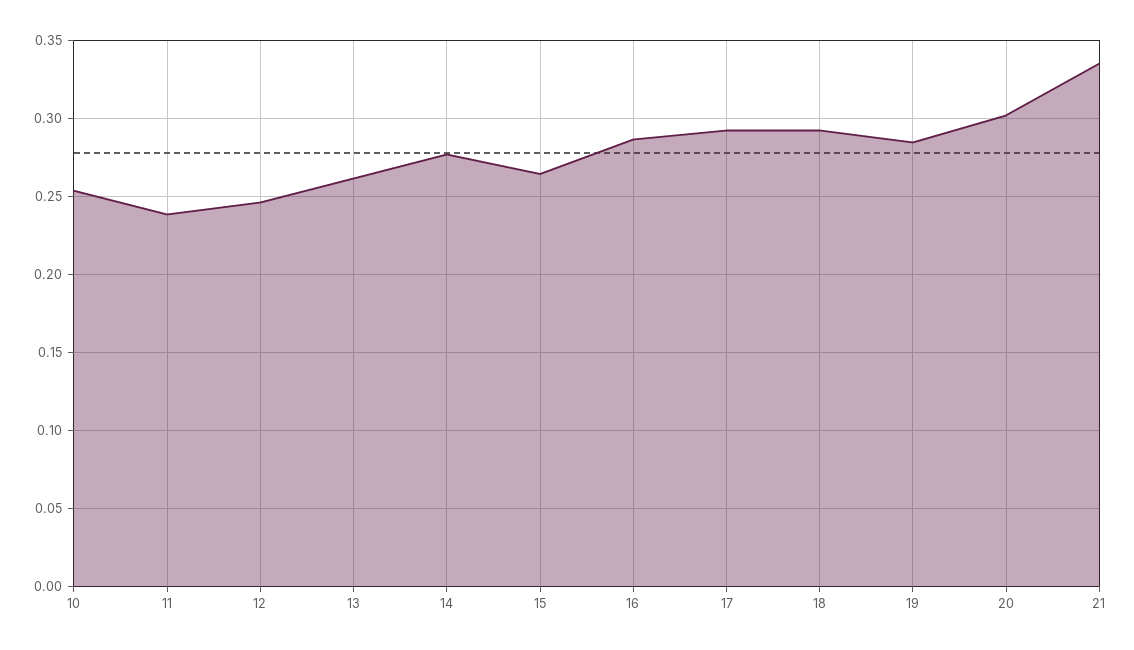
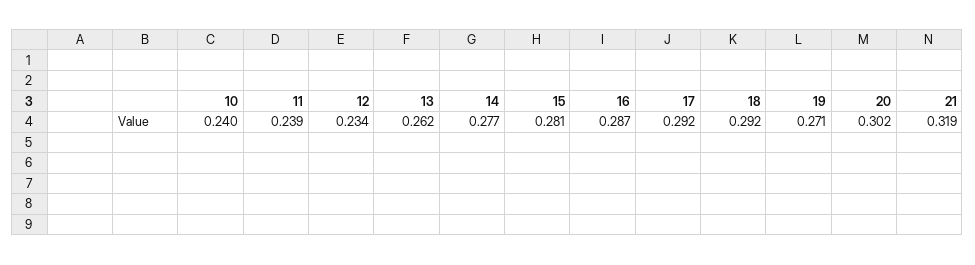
10: 0.255 -> 0.24
12: 0.245 -> 0.234
15: 0.265 -> 0.281
19: 0.285 -> 0.271
21: 0.335 -> 0.319

